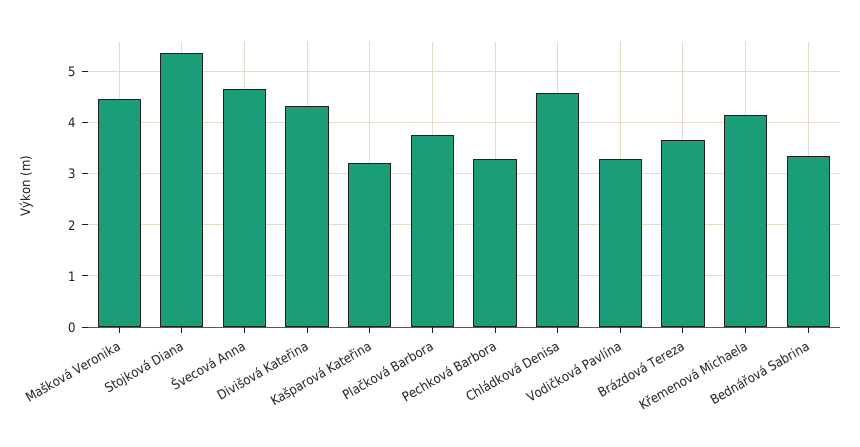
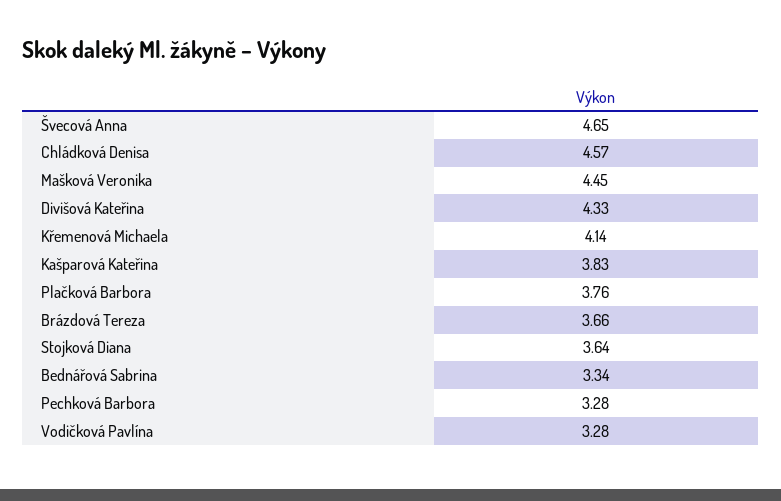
Stojková Diana: 5.4 -> 3.64
Kašparová Kateřina: 3.2 -> 3.83

